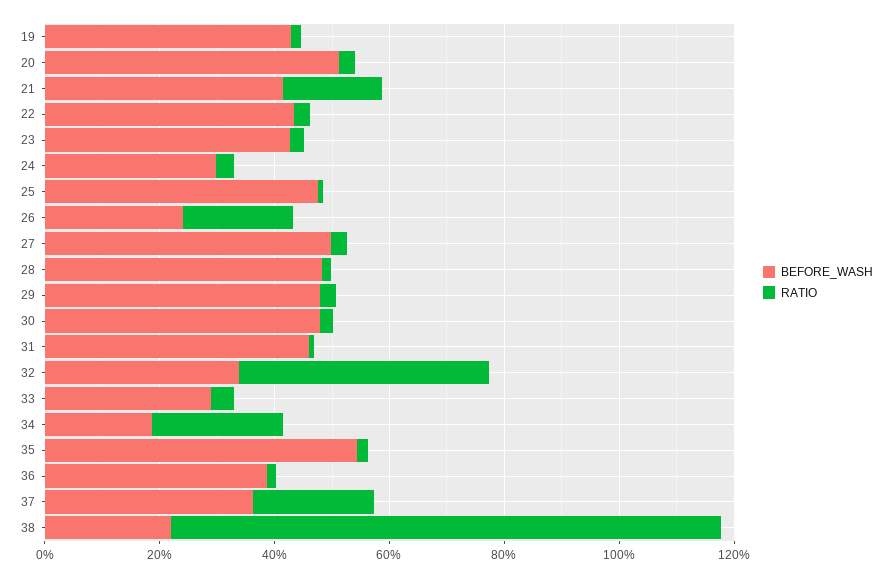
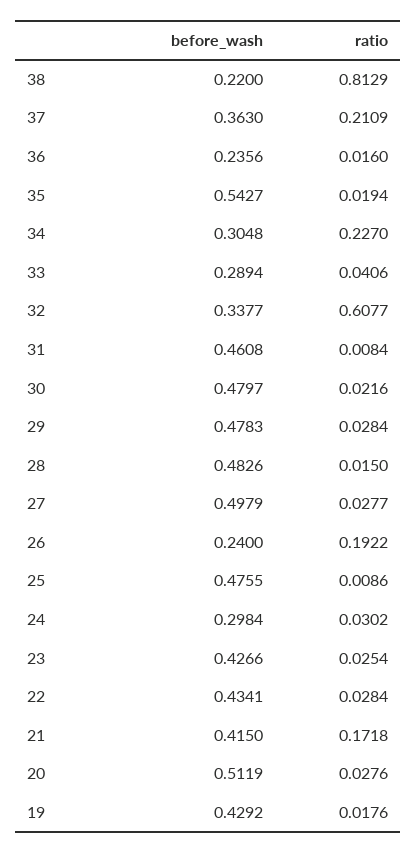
RATIO, 32: 0.45 -> 0.6077
BEFORE_WASH, 34: 0.2 -> 0.3048
BEFORE_WASH, 36: 0.4 -> 0.2356
RATIO, 38: 0.95 -> 0.8129

